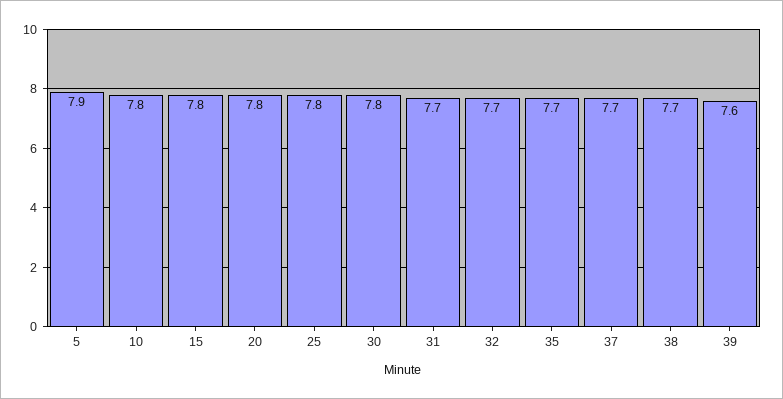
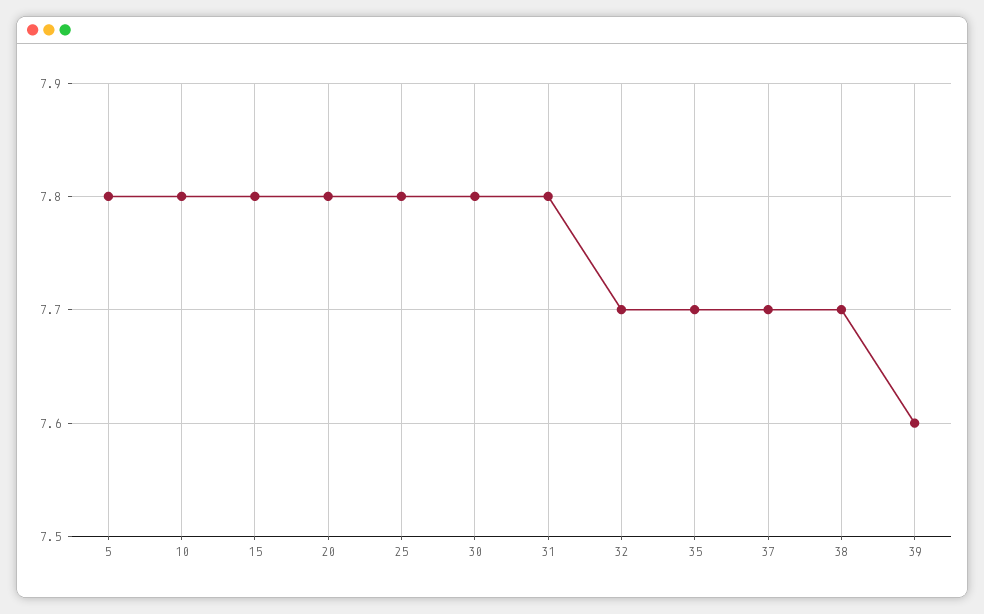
5: 7.9 -> 7.8
31: 7.7 -> 7.8

